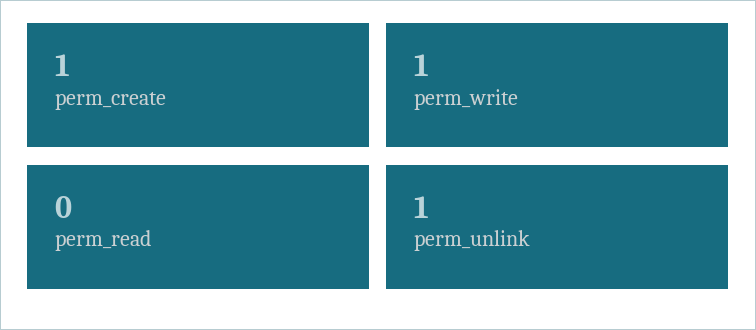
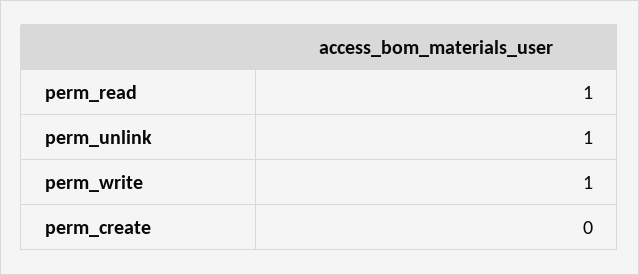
perm_create: 1 -> 0
perm_read: 0 -> 1

